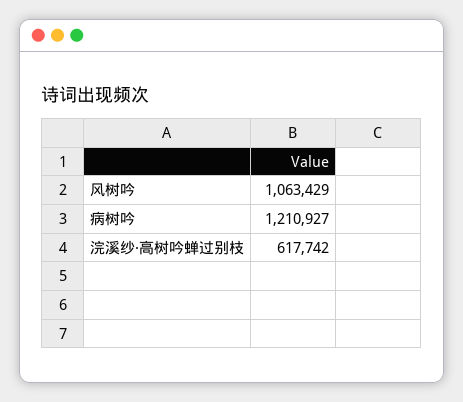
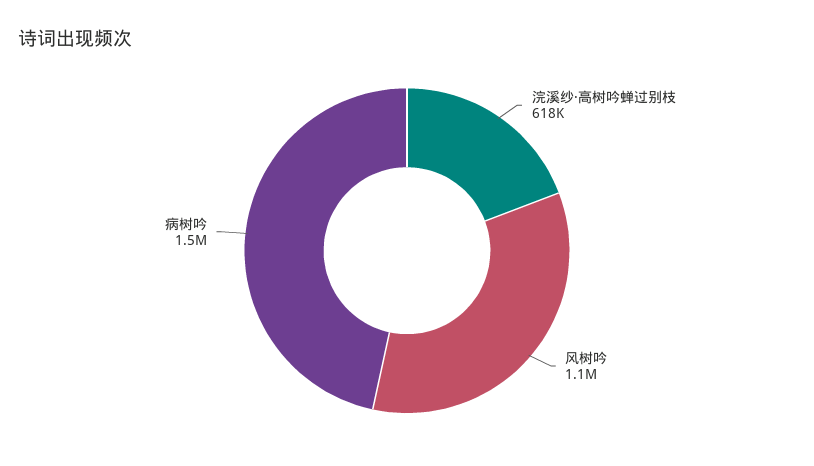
病树吟: 1210927 -> 1500000

